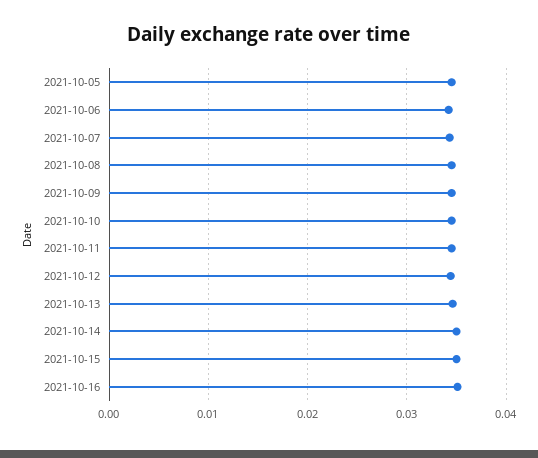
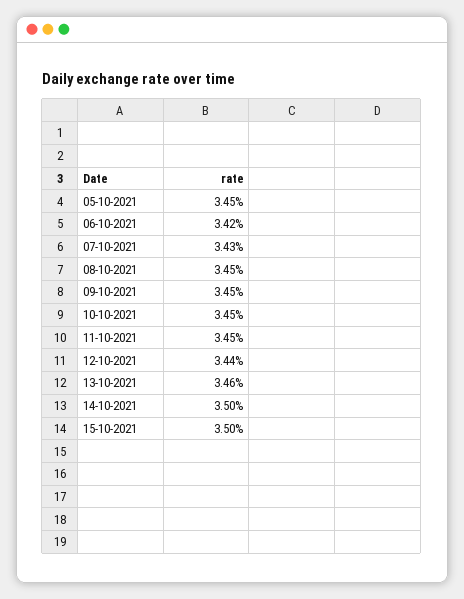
2021-10-16: 0.035 -> none

